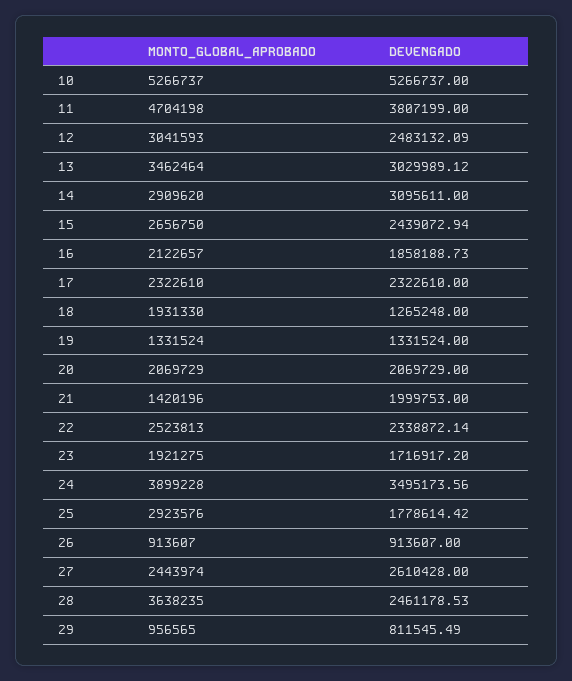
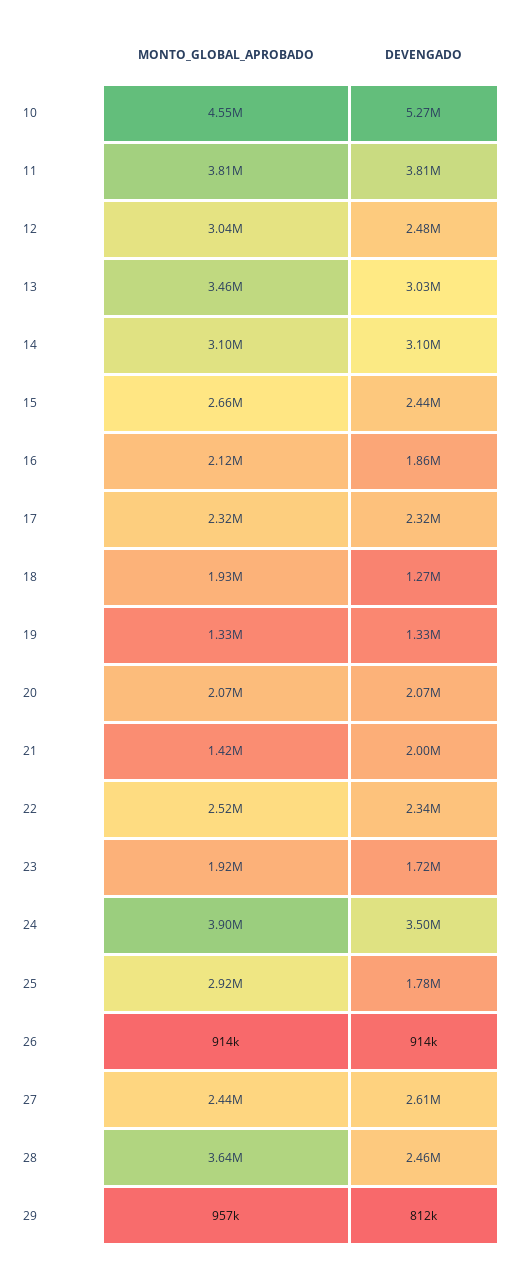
MONTO_GLOBAL_APROBADO, 10: 5266737 -> 4550000
MONTO_GLOBAL_APROBADO, 11: 4704198 -> 3810000
MONTO_GLOBAL_APROBADO, 14: 2909620 -> 3100000

